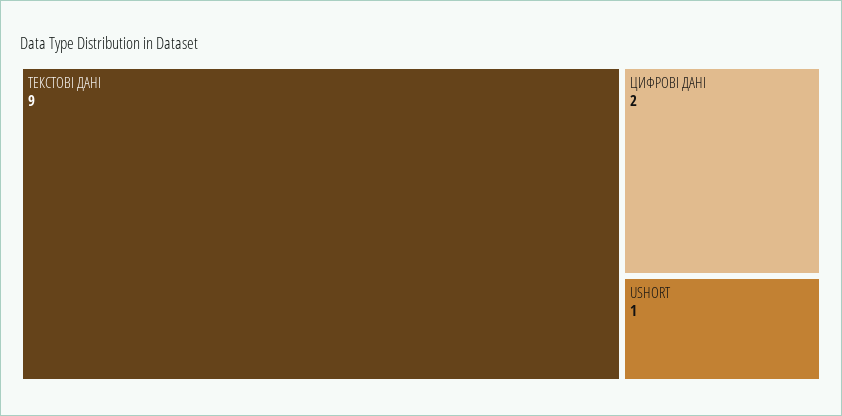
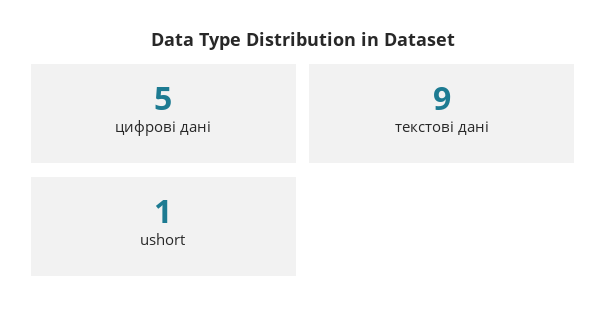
ЦИФРОВІ ДАНІ: 2 -> 5

